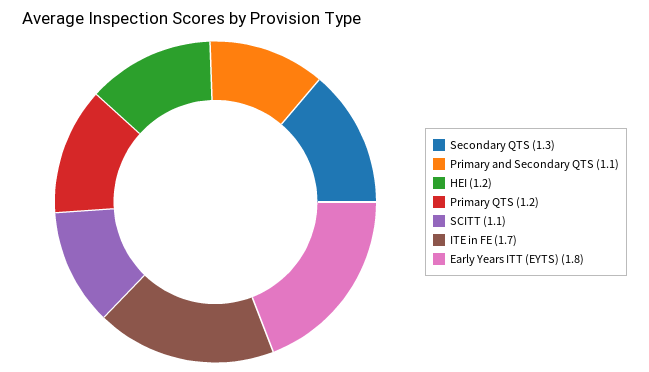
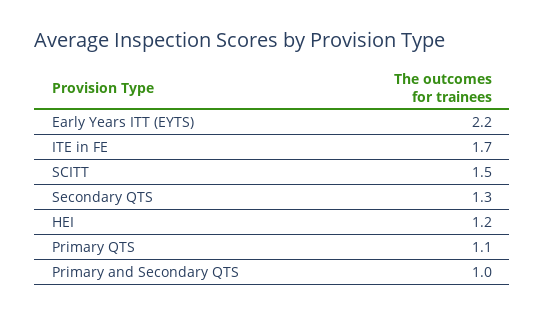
Primary and Secondary QTS: 1.1 -> 1
Primary QTS: 1.2 -> 1.1
SCITT: 1.1 -> 1.5
Early Years ITT (EYTS): 1.8 -> 2.2

